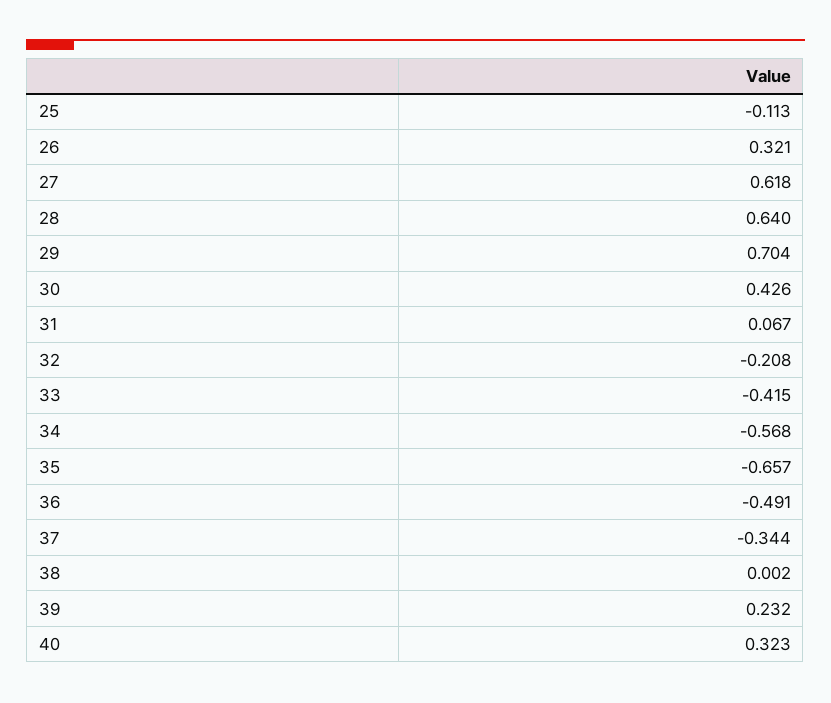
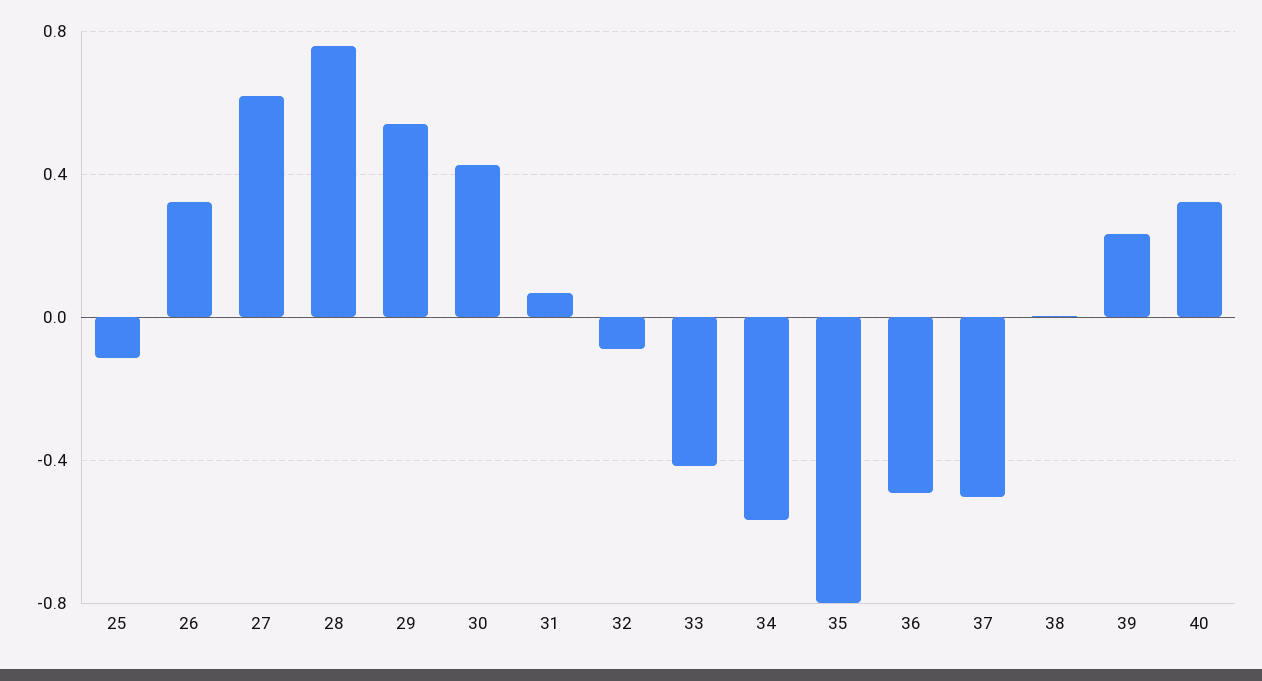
28: 0.64 -> 0.75
29: 0.704 -> 0.55
32: -0.208 -> -0.1
35: -0.657 -> -0.8
37: -0.344 -> -0.5

